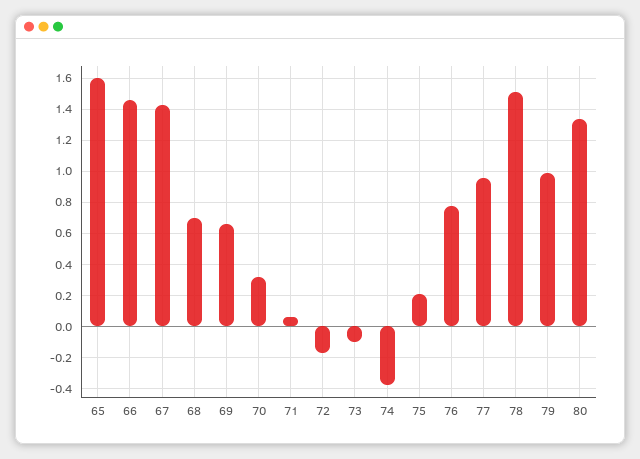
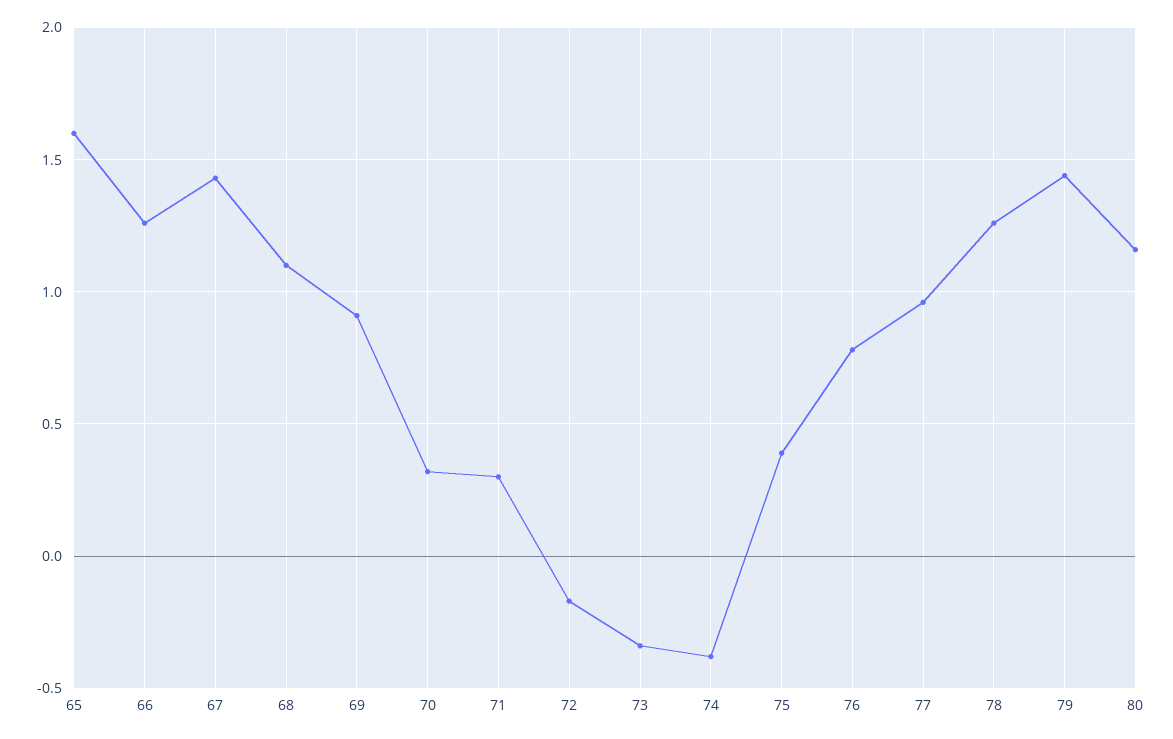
66: 1.45 -> 1.25
68: 0.7 -> 1.1
69: 0.65 -> 0.9
71: 0.05 -> 0.3
73: -0.1 -> -0.35
75: 0.2 -> 0.4
78: 1.5 -> 1.25
79: 1 -> 1.45
80: 1.35 -> 1.15

